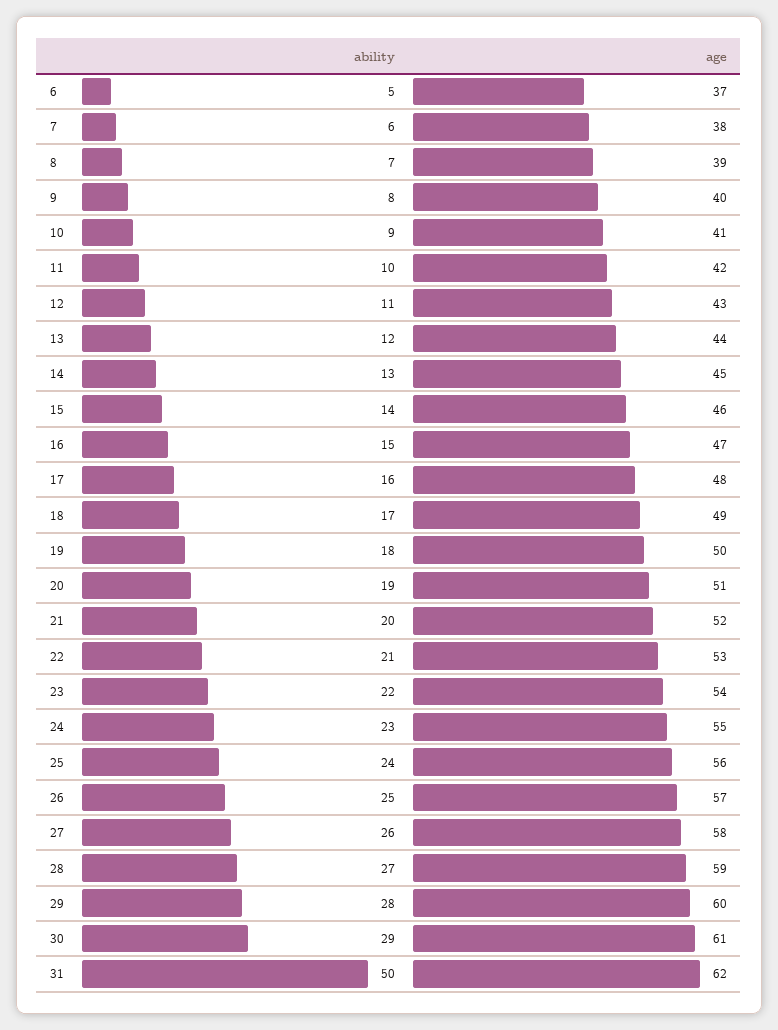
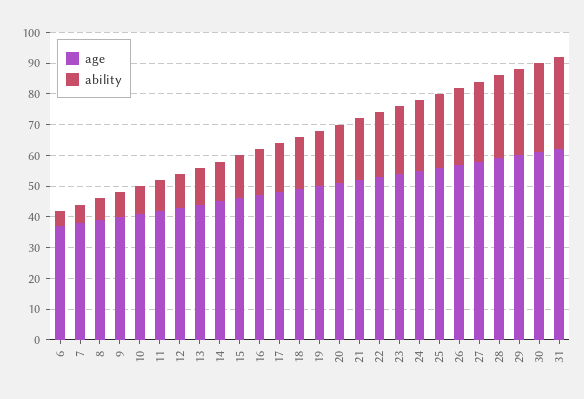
ability, 31: 50 -> 30

